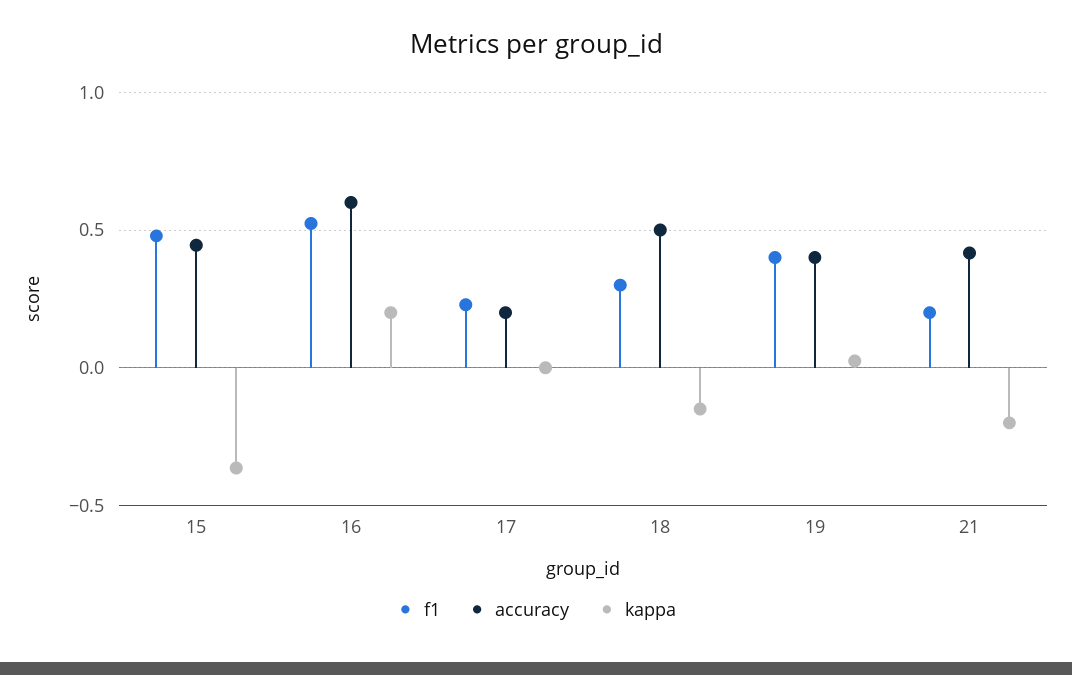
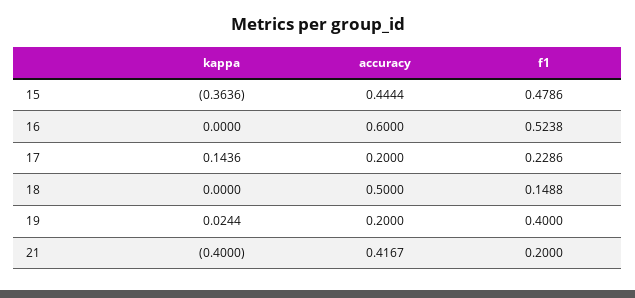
kappa, 16: 0.2 -> 0
kappa, 17: 0 -> 0.1436
f1, 18: 0.3 -> 0.1488
kappa, 18: -0.15 -> 0
accuracy, 19: 0.4 -> 0.2
kappa, 21: -0.2 -> -0.4

